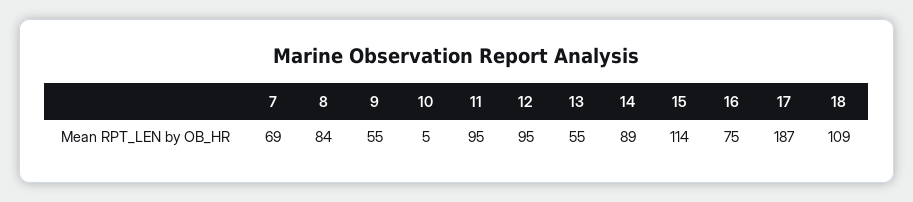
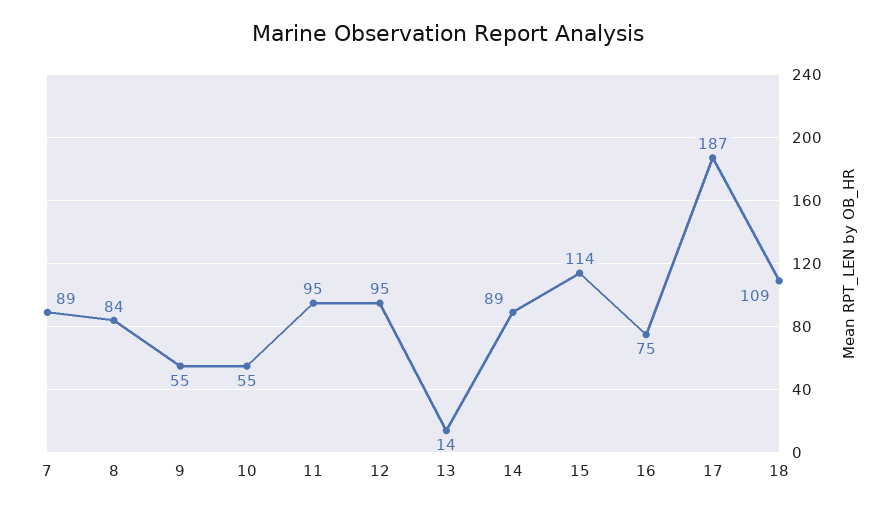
7: 69 -> 89
10: 5 -> 55
13: 55 -> 14

